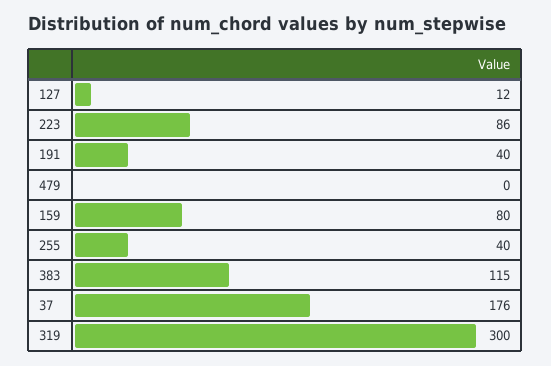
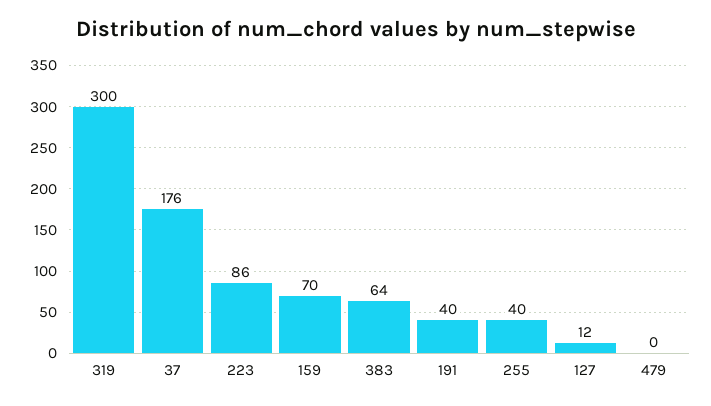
159: 80 -> 70
383: 115 -> 64

